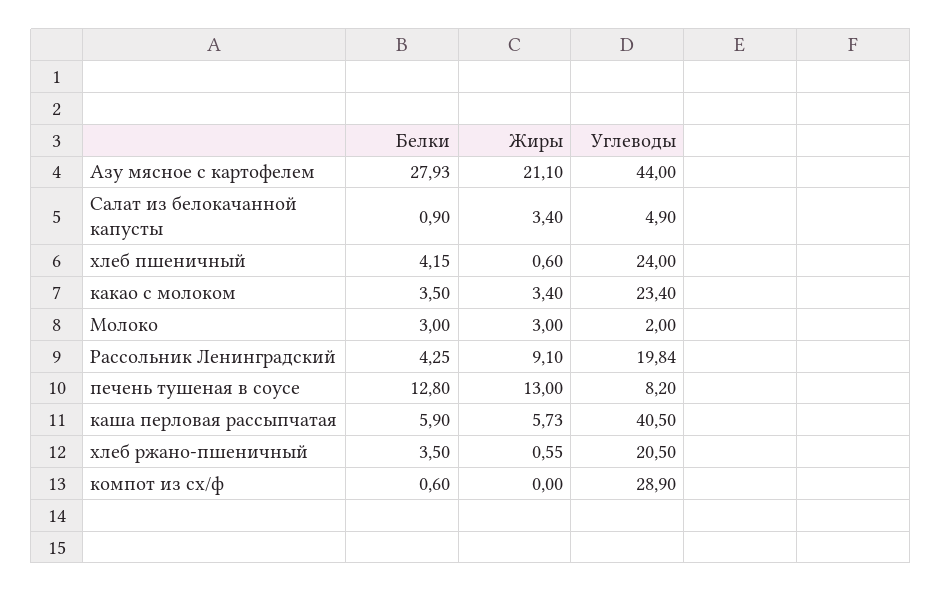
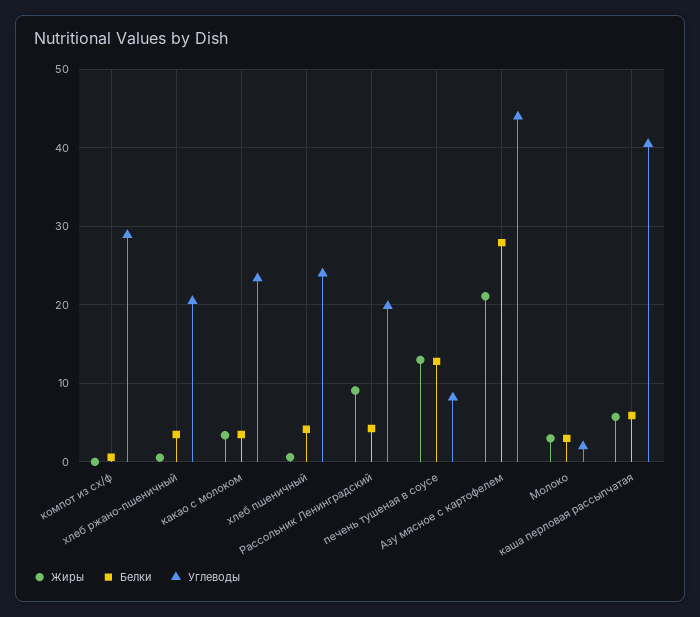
Белки, Салат из белокачанной капусты: 0.9 -> none
Жиры, Салат из белокачанной капусты: 3.4 -> none
Углеводы, Салат из белокачанной капусты: 4.9 -> none

